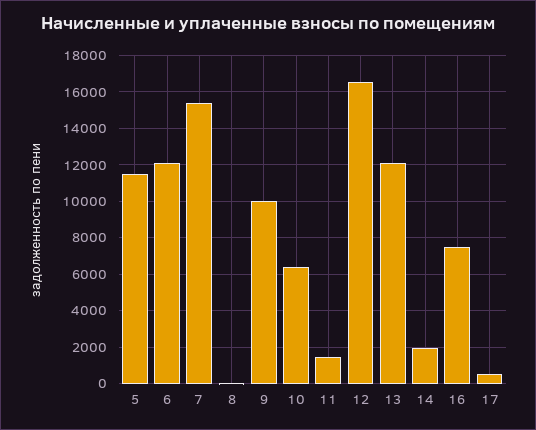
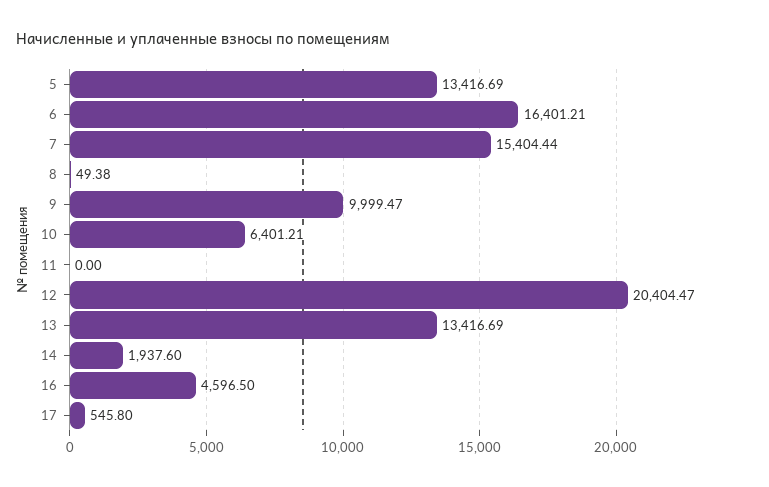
5: 11500 -> 13416.69
6: 12000 -> 16401.21
11: 1500 -> 0
12: 16500 -> 20404.47
13: 12000 -> 13416.69
16: 7500 -> 4596.5

